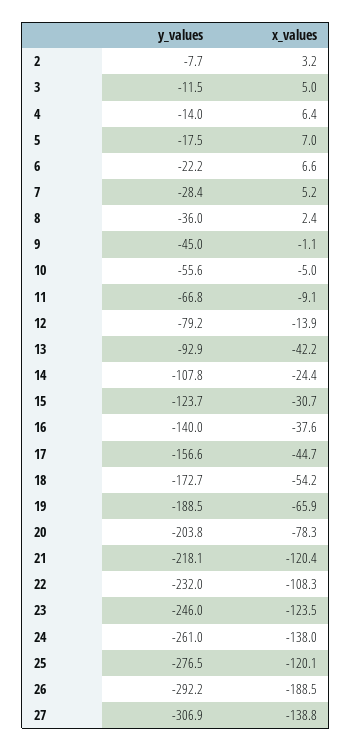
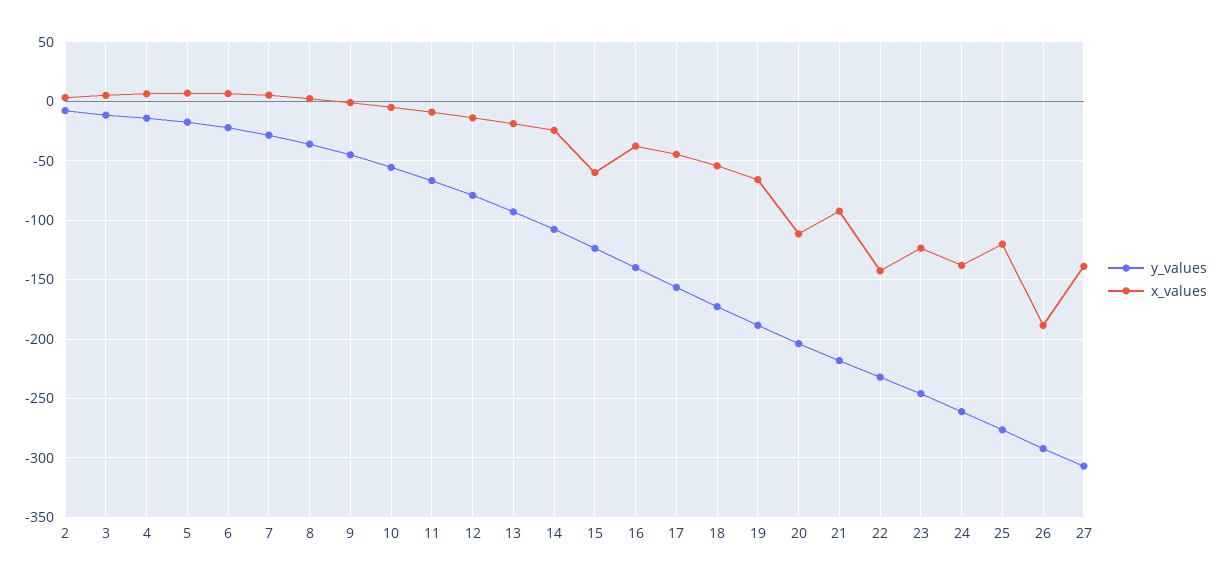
x_values, 13: -42.2 -> -20
x_values, 15: -30.7 -> -60
x_values, 20: -78.3 -> -110
x_values, 21: -120.4 -> -90
x_values, 22: -108.3 -> -140

